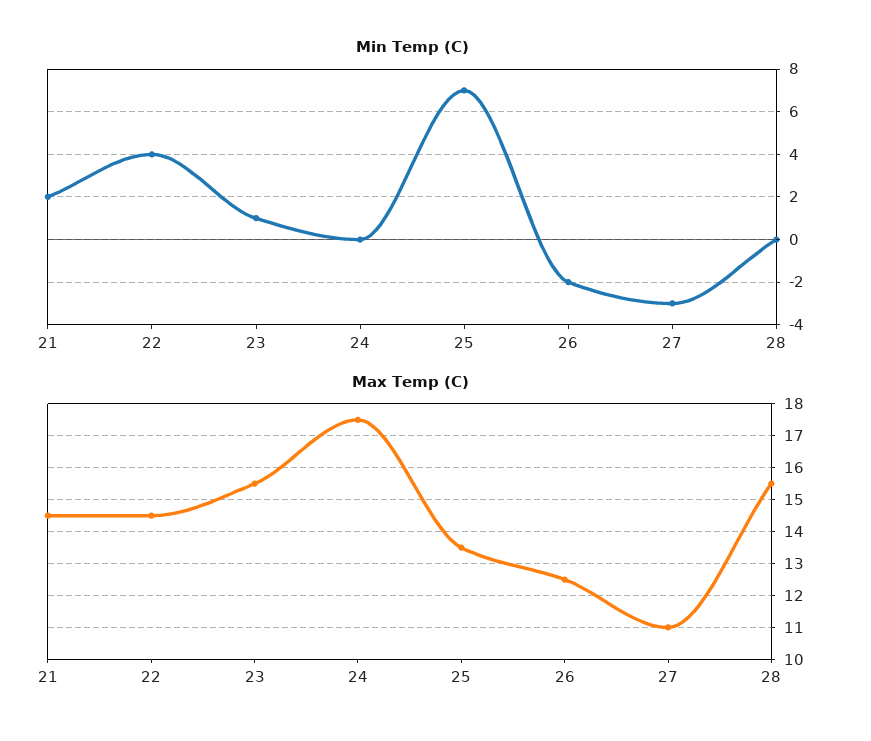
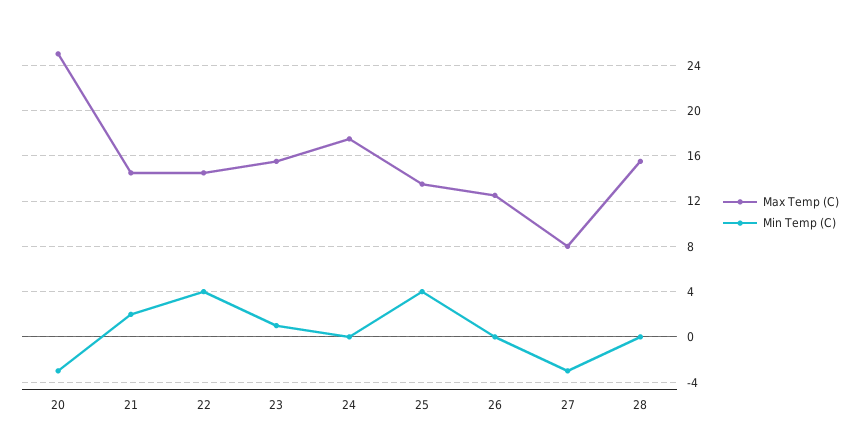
Min Temp (C), 25: 7 -> 4
Min Temp (C), 26: -2 -> 0
Max Temp (C), 27: 11 -> 8
Max Temp (C), 20: none -> 25
Min Temp (C), 20: none -> -3

